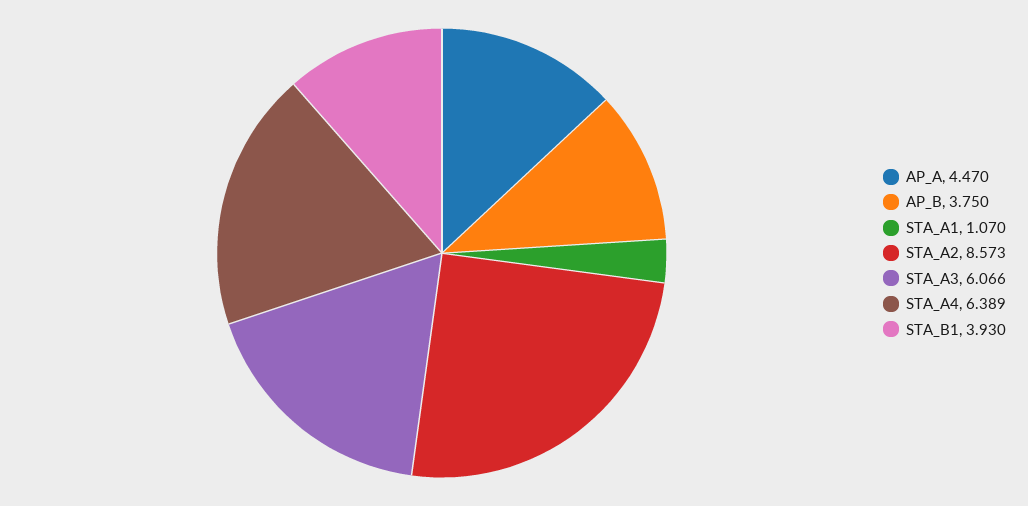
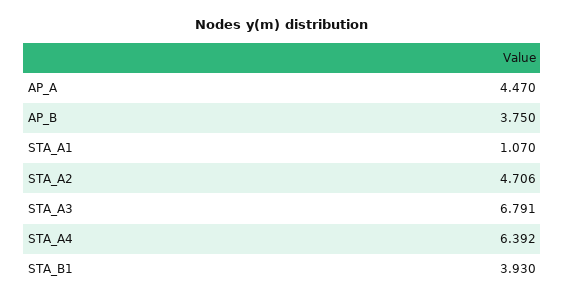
STA_A2: 8.573 -> 4.706
STA_A3: 6.066 -> 6.791
STA_A4: 6.389 -> 6.392

